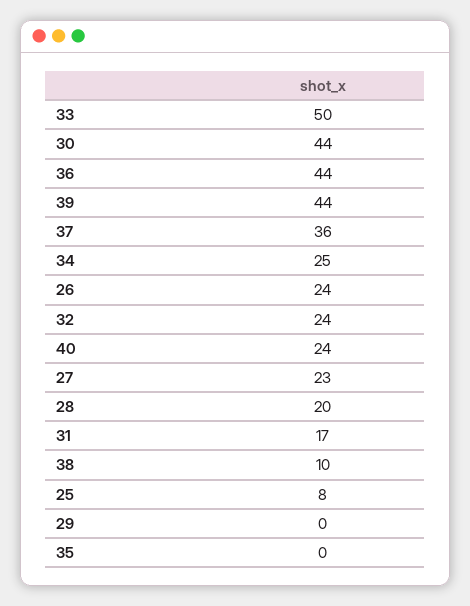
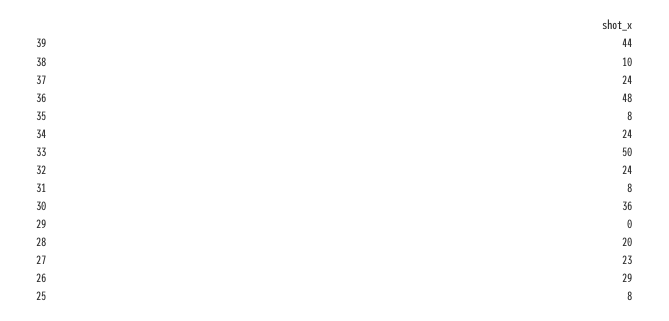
30: 44 -> 36
36: 44 -> 48
37: 36 -> 24
34: 25 -> 24
26: 24 -> 29
40: 24 -> none
31: 17 -> 8
35: 0 -> 8

